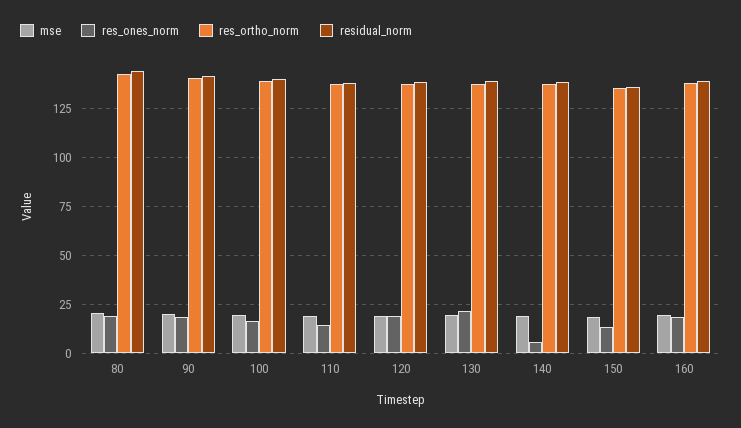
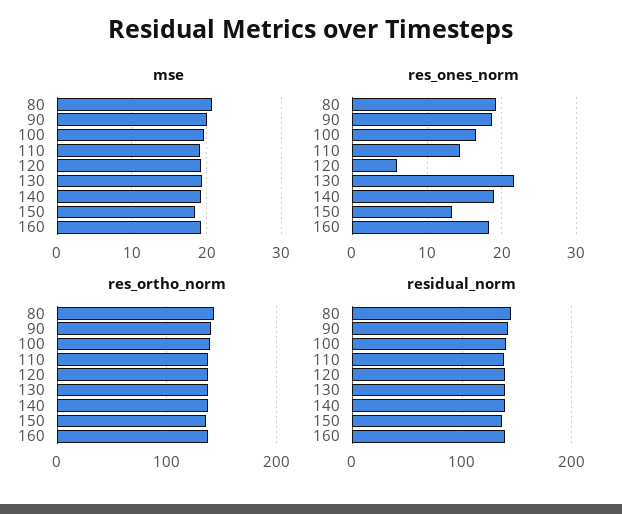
res_ones_norm, 120: 20 -> 6
res_ones_norm, 140: 5 -> 19

